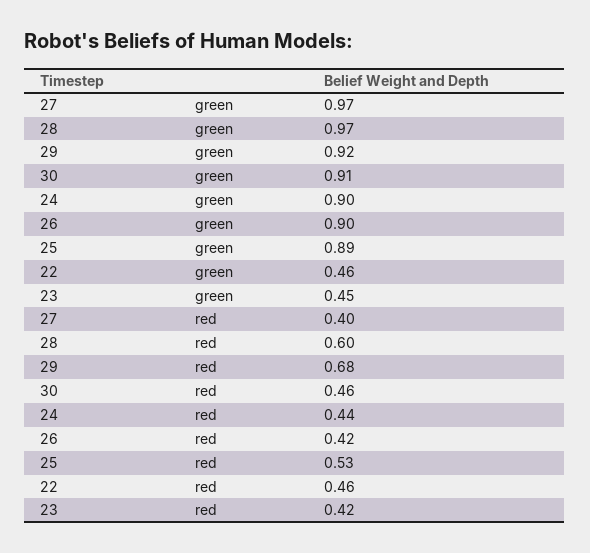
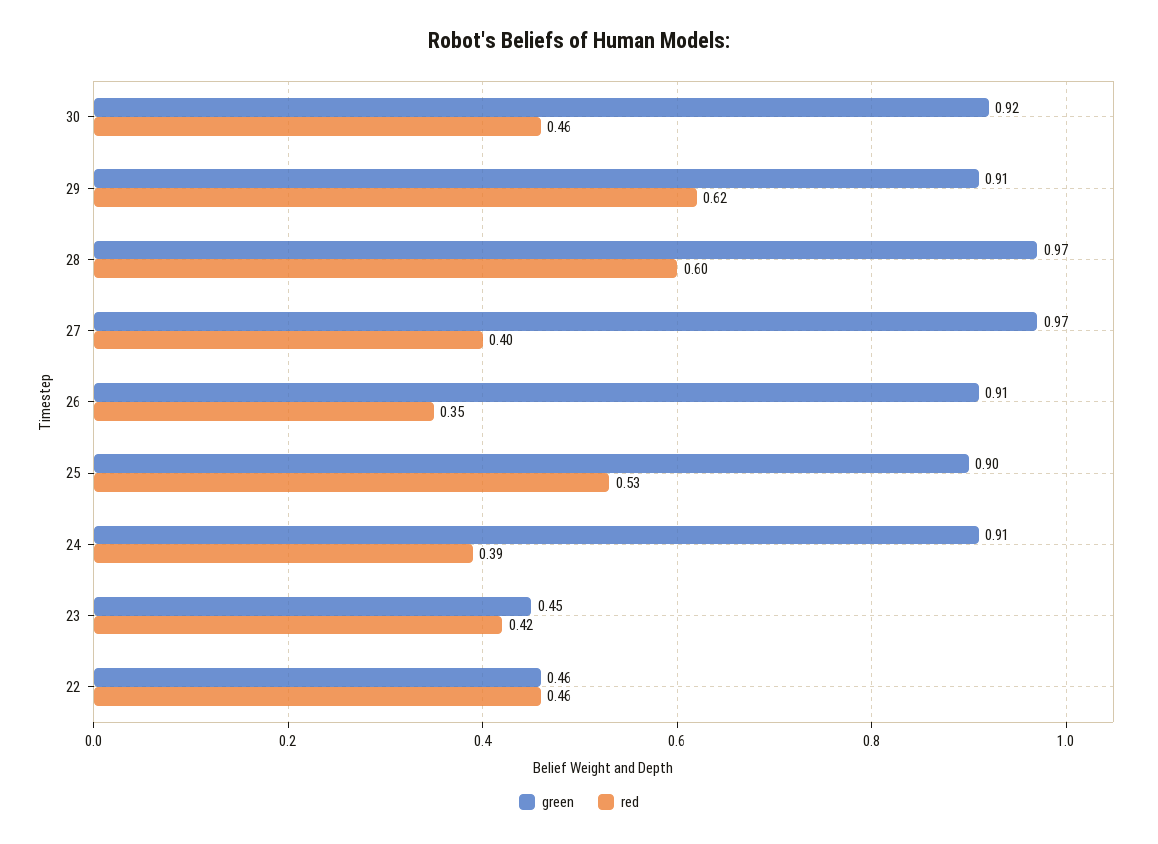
green, 29: 0.92 -> 0.91
green, 30: 0.91 -> 0.92
green, 24: 0.9 -> 0.91
green, 26: 0.9 -> 0.91
green, 25: 0.89 -> 0.9
red, 29: 0.68 -> 0.62
red, 24: 0.44 -> 0.39
red, 26: 0.42 -> 0.35

